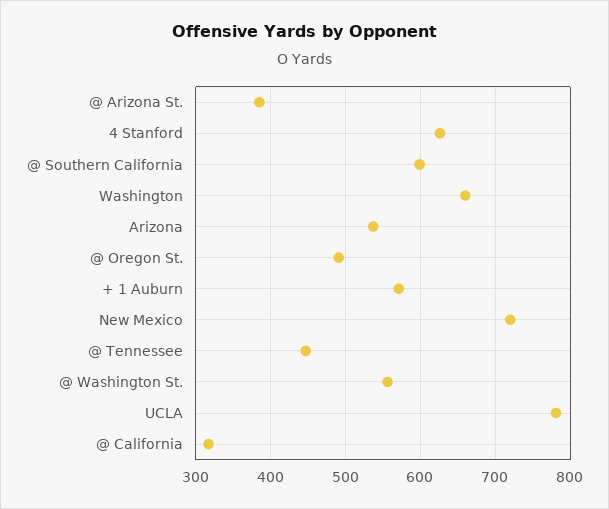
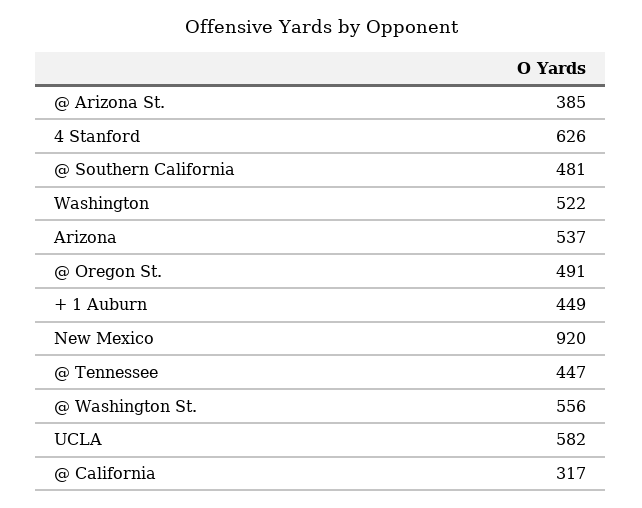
@ Southern California: 600 -> 481
Washington: 660 -> 522
+ 1 Auburn: 570 -> 449
New Mexico: 720 -> 920
UCLA: 780 -> 582

